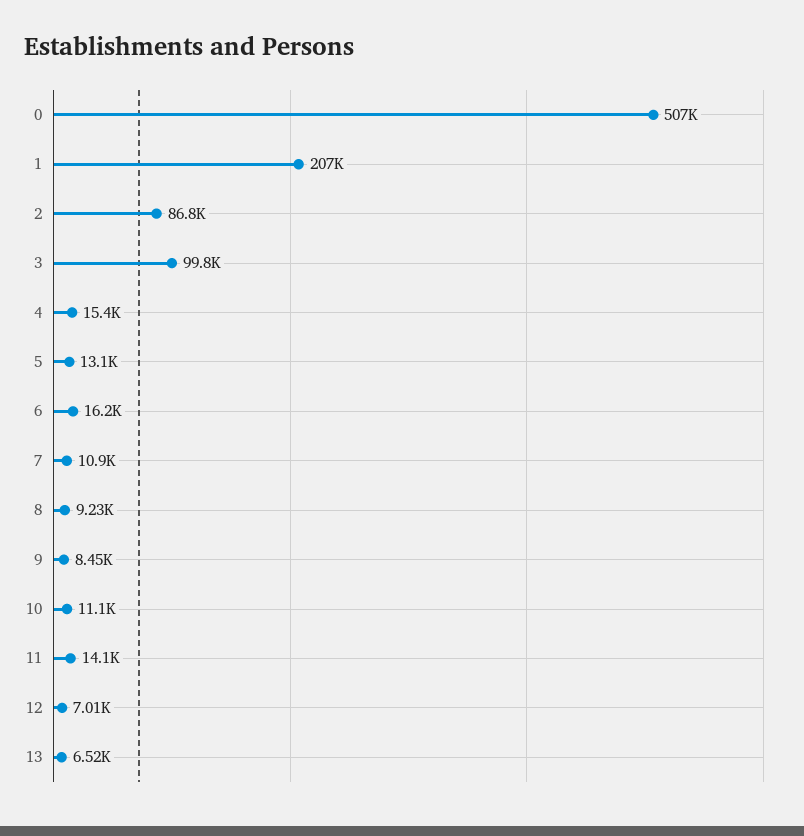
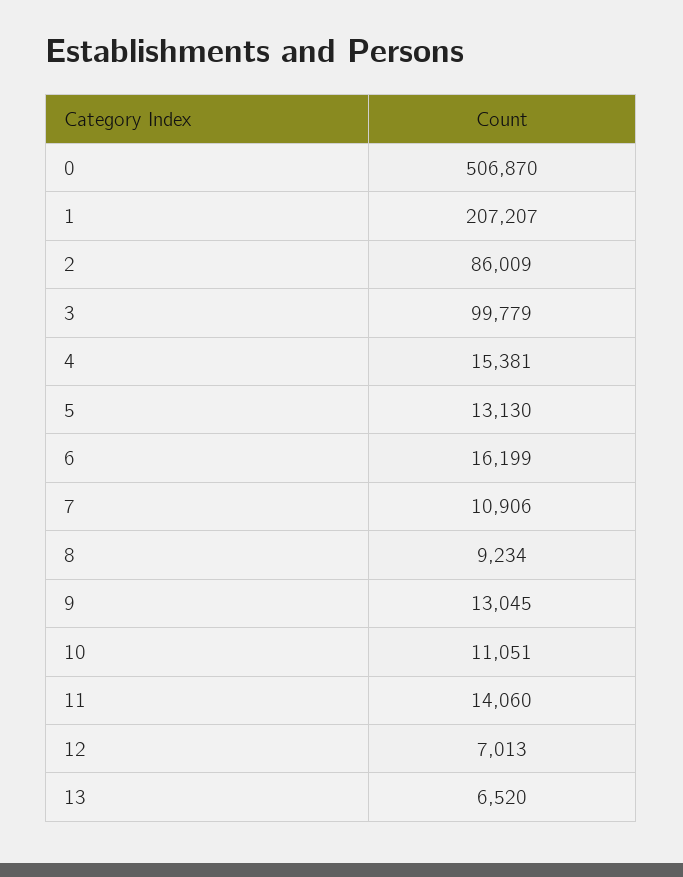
2: 86800 -> 86009
9: 8450 -> 13045

